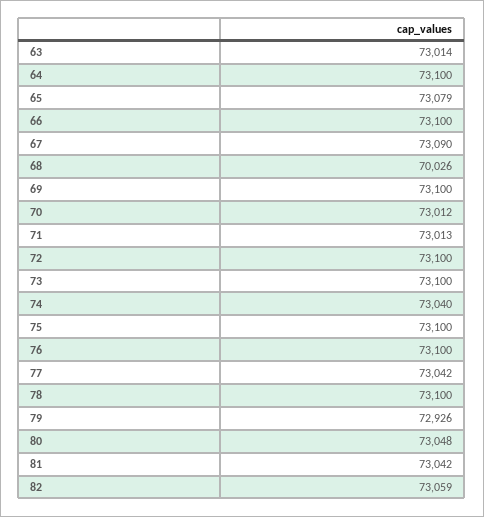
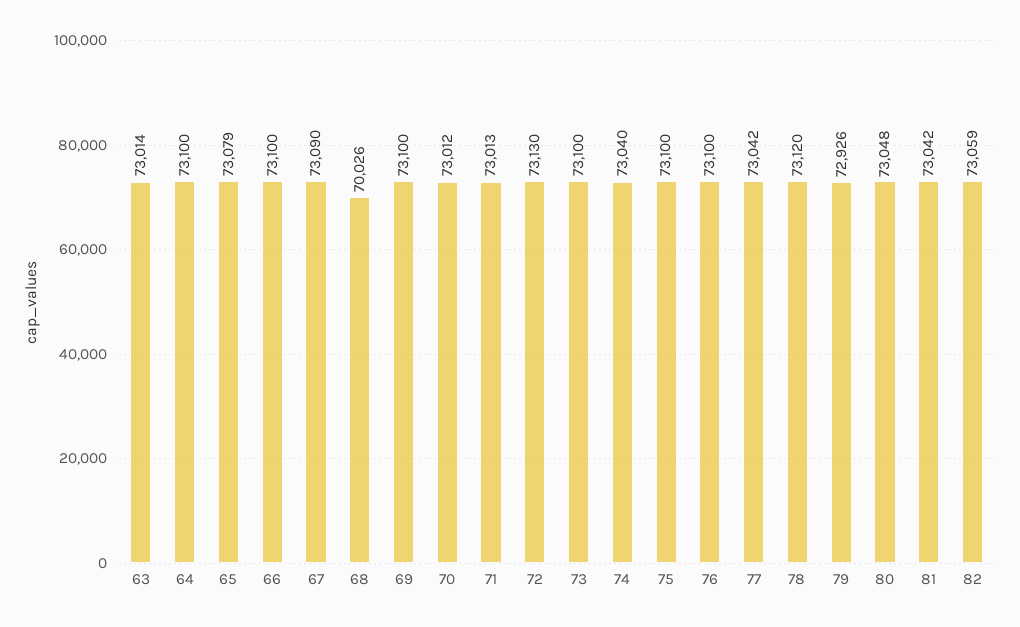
72: 73100 -> 73130
78: 73100 -> 73120

